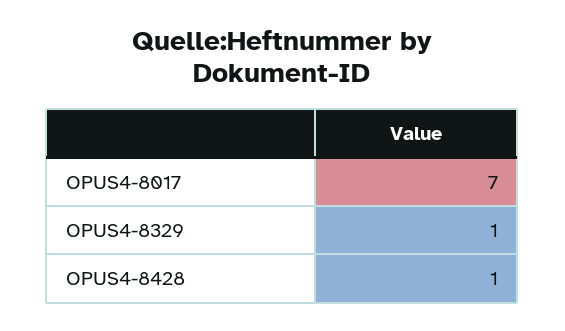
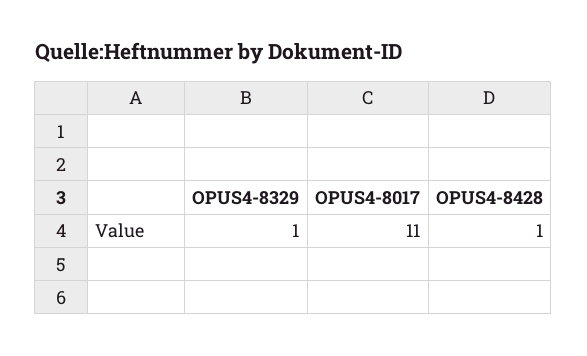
OPUS4-8017: 7 -> 11

